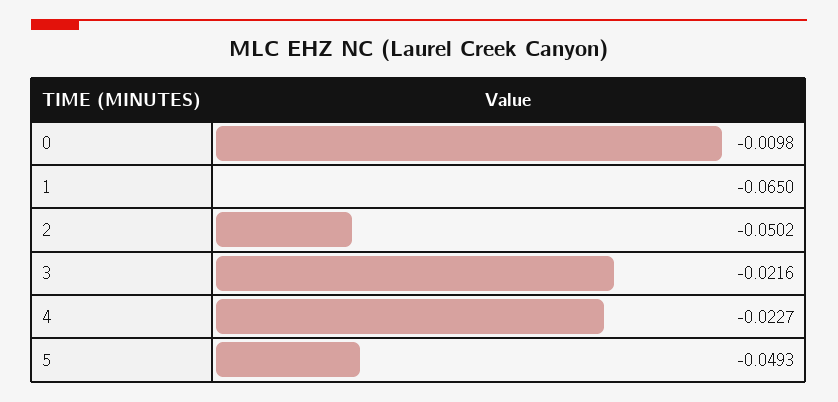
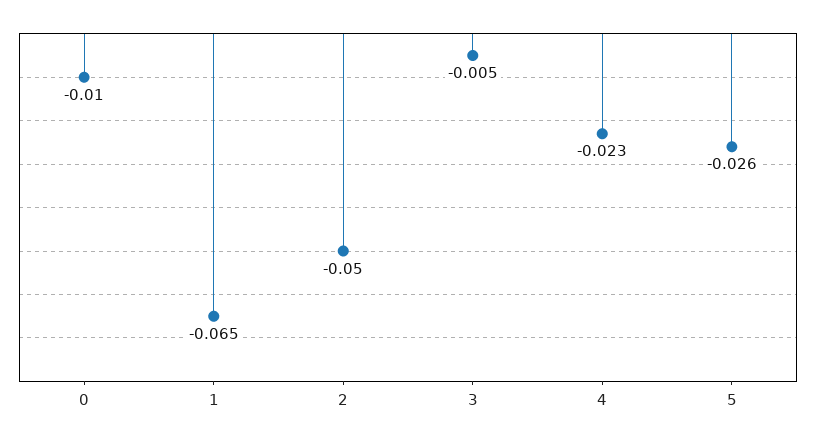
3: -0.0216 -> -0.005
5: -0.0493 -> -0.026

